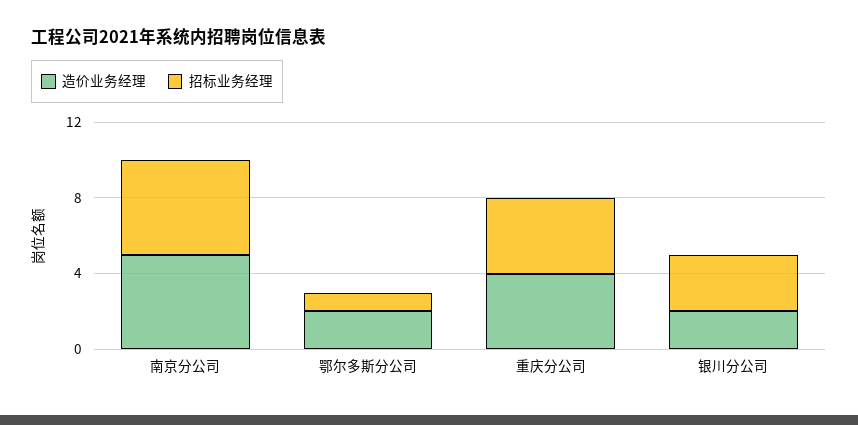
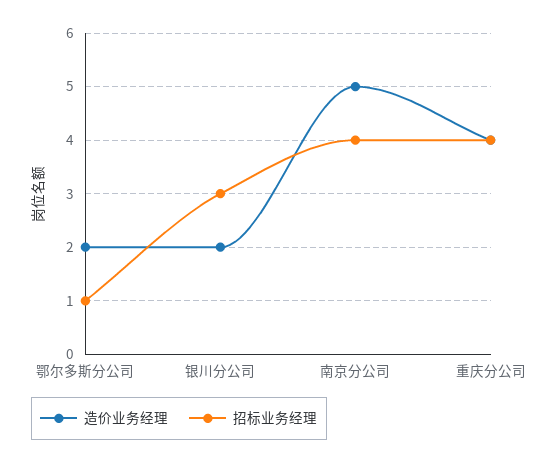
招标业务经理, 南京分公司: 5 -> 4

